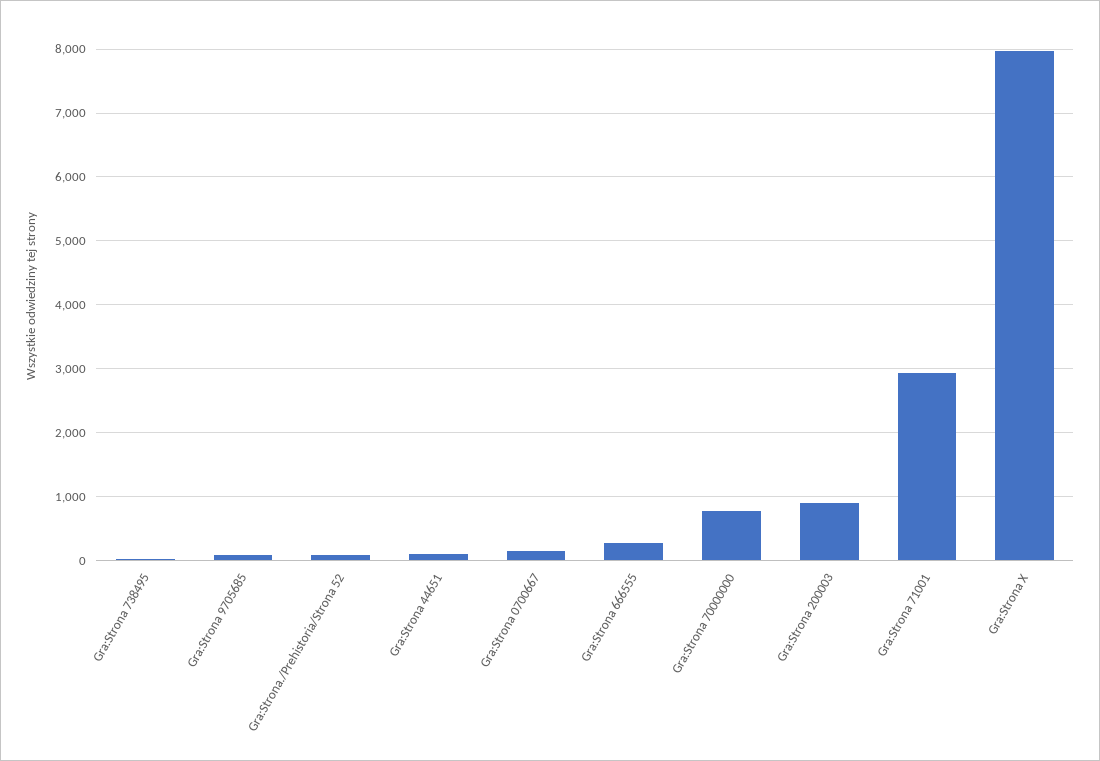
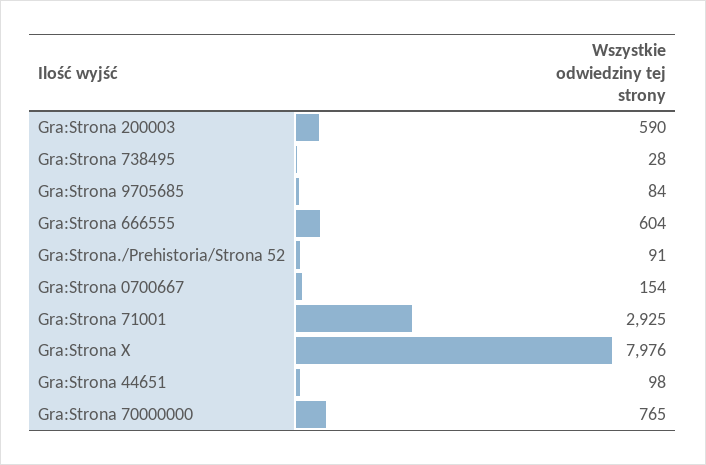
Gra:Strona 666555: 300 -> 604
Gra:Strona 200003: 900 -> 590

